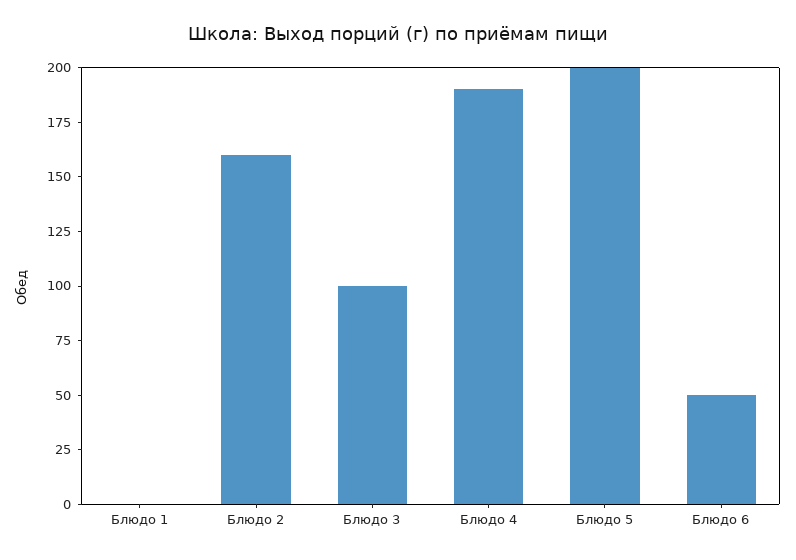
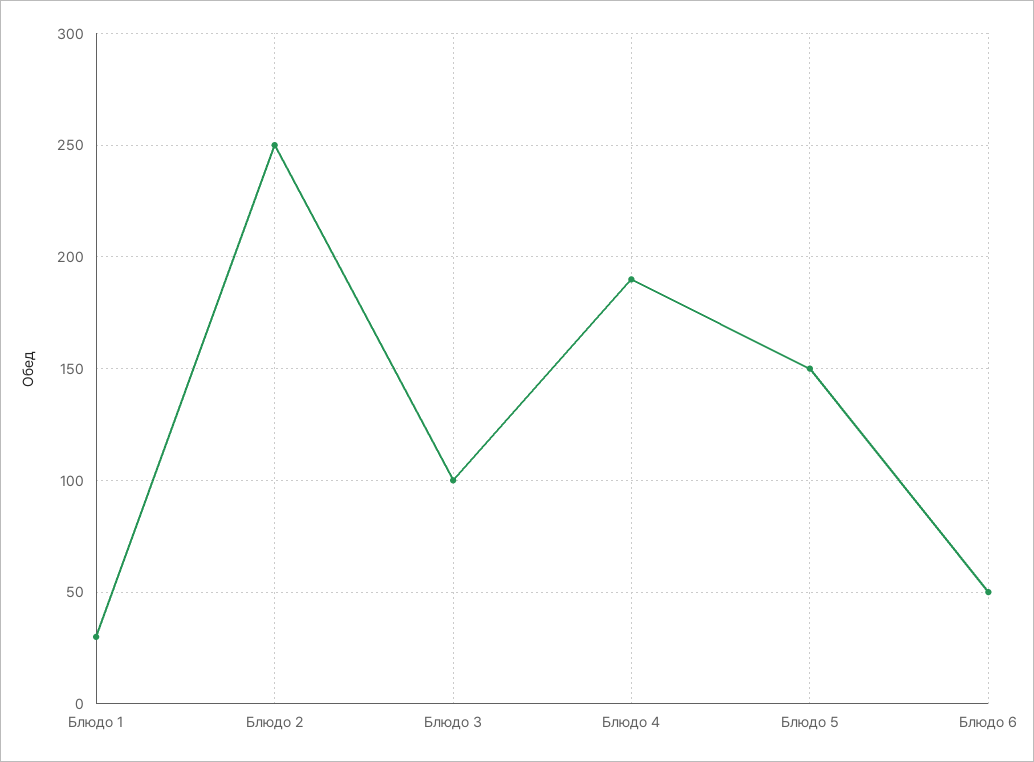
Блюдо 1: 0 -> 30
Блюдо 2: 160 -> 250
Блюдо 5: 200 -> 150

